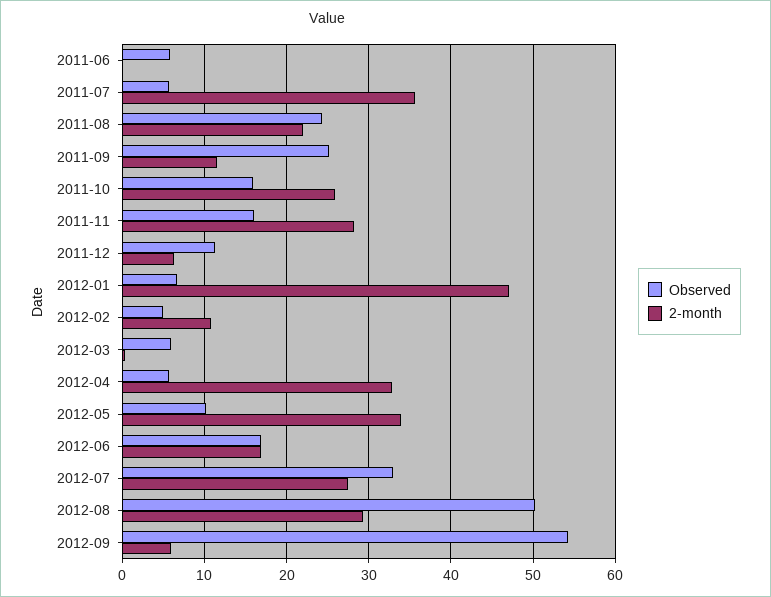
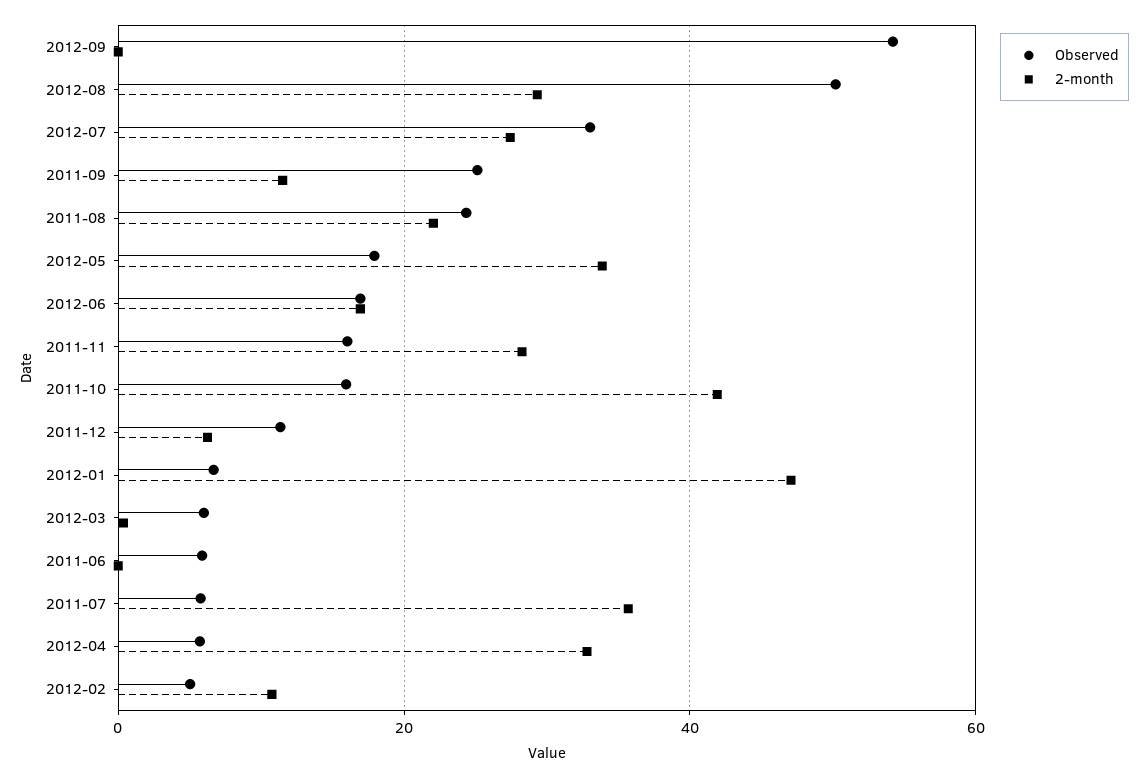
2-month, 2011-10: 26 -> 42
Observed, 2012-05: 10 -> 18
2-month, 2012-09: 6 -> 0

